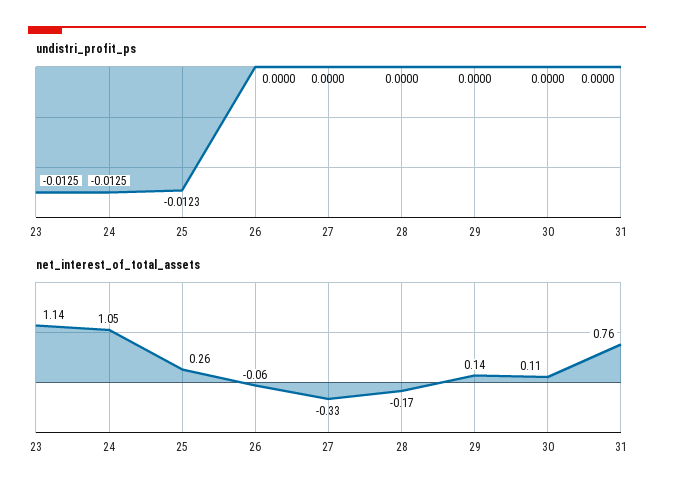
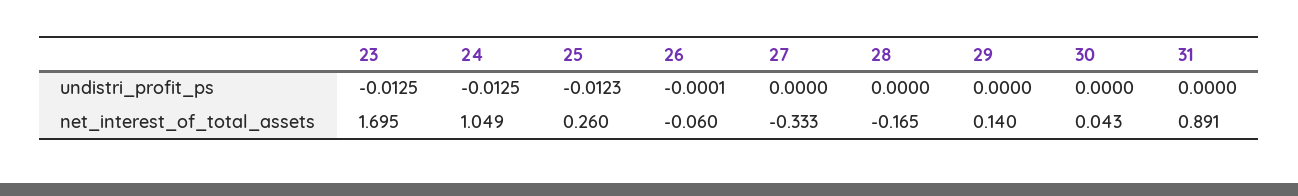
undistri_profit_ps, 26: 0 -> -0.0001
net_interest_of_total_assets, 23: 1.14 -> 1.695
net_interest_of_total_assets, 30: 0.11 -> 0.043
net_interest_of_total_assets, 31: 0.76 -> 0.891

